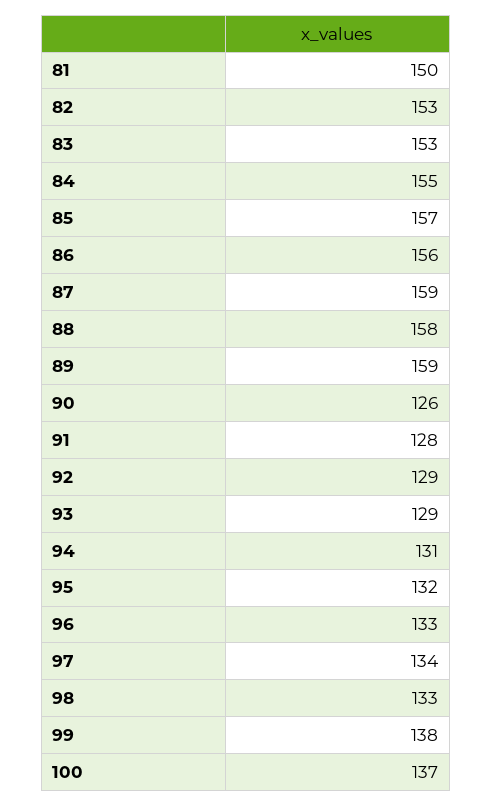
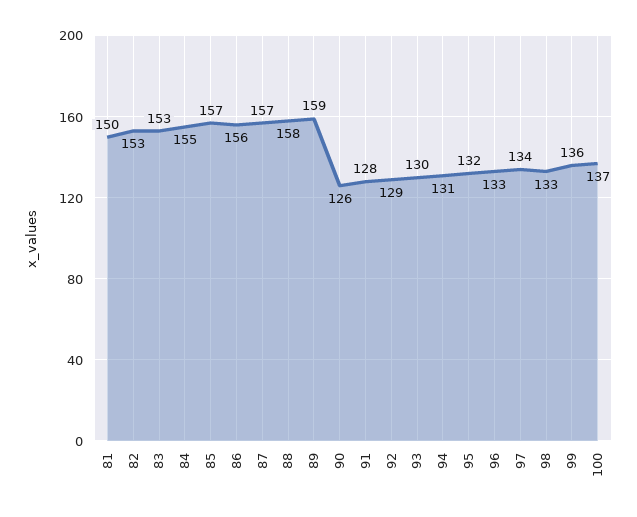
87: 159 -> 157
93: 129 -> 130
99: 138 -> 136

